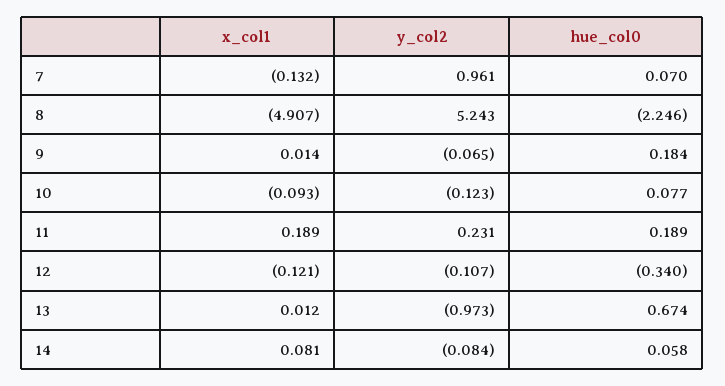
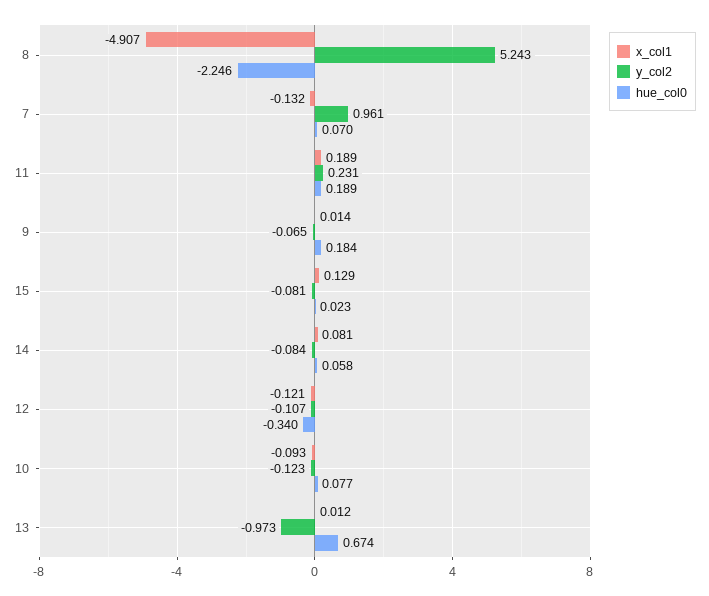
x_col1, 15: none -> 0.129
y_col2, 15: none -> -0.081
hue_col0, 15: none -> 0.023

